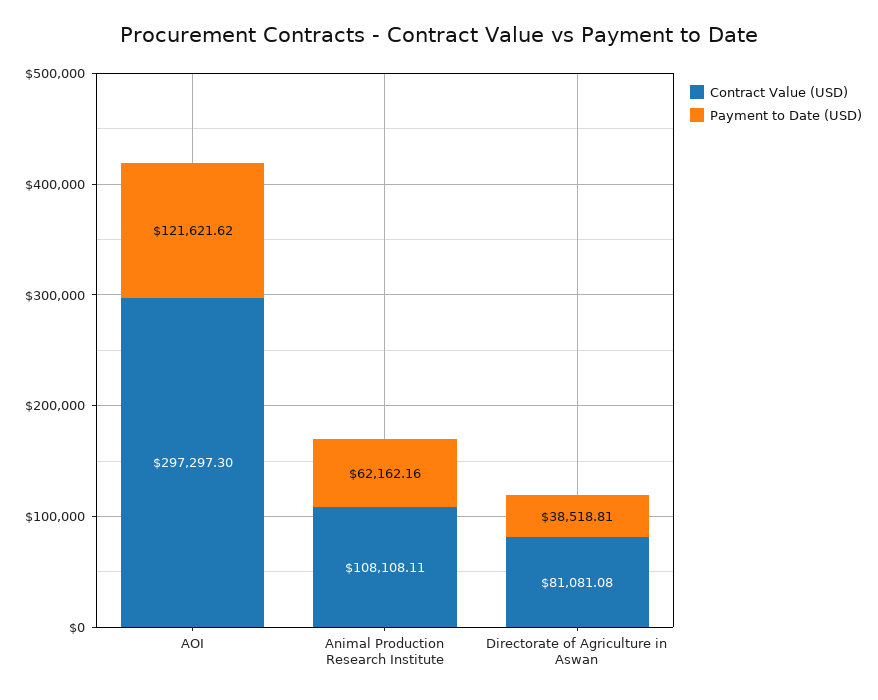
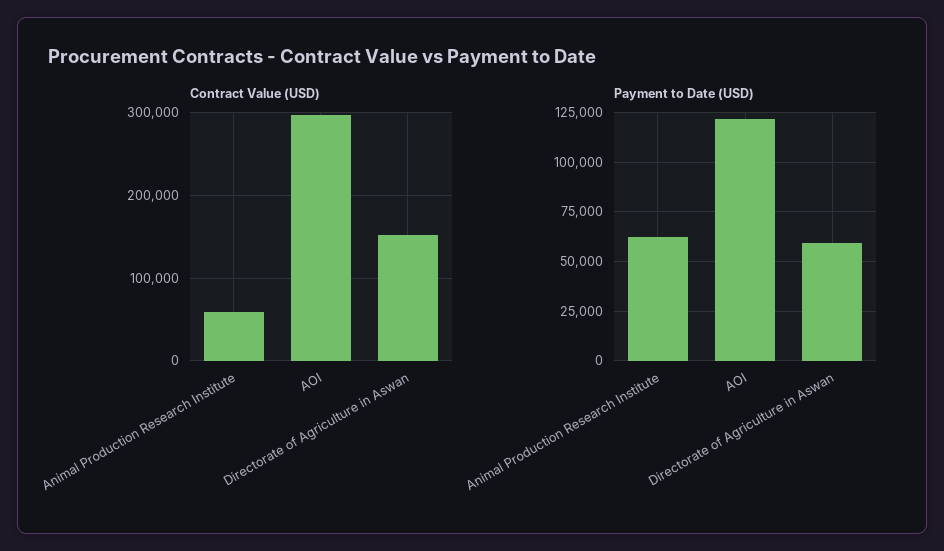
Contract Value (USD), Animal Production Research Institute: 108108.11 -> 60000
Contract Value (USD), Directorate of Agriculture in Aswan: 81081.08 -> 150000
Payment to Date (USD), Directorate of Agriculture in Aswan: 38518.81 -> 60000

